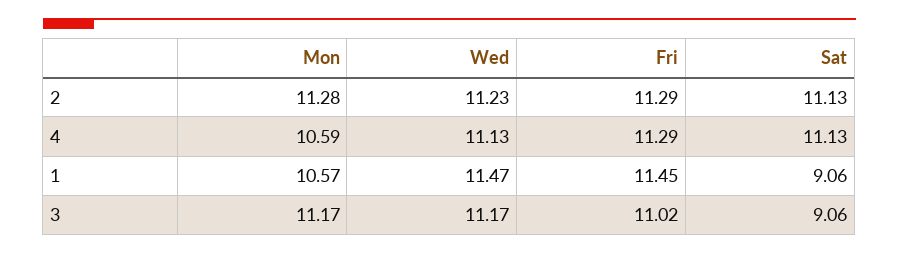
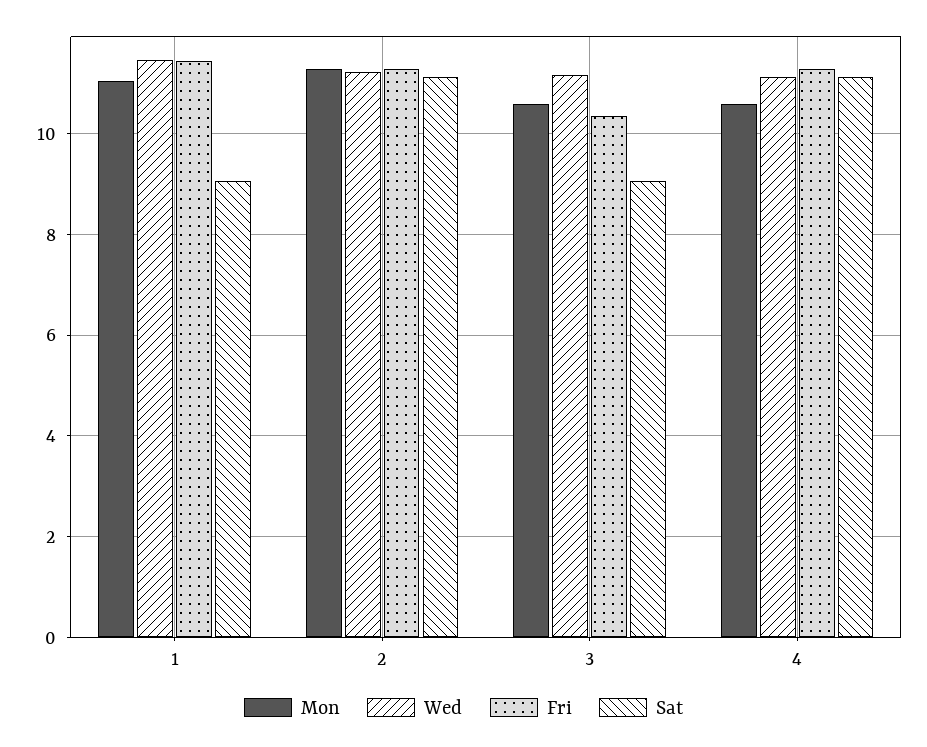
Mon, 1: 10.57 -> 11
Mon, 3: 11.17 -> 10.6
Fri, 3: 11.02 -> 10.4

